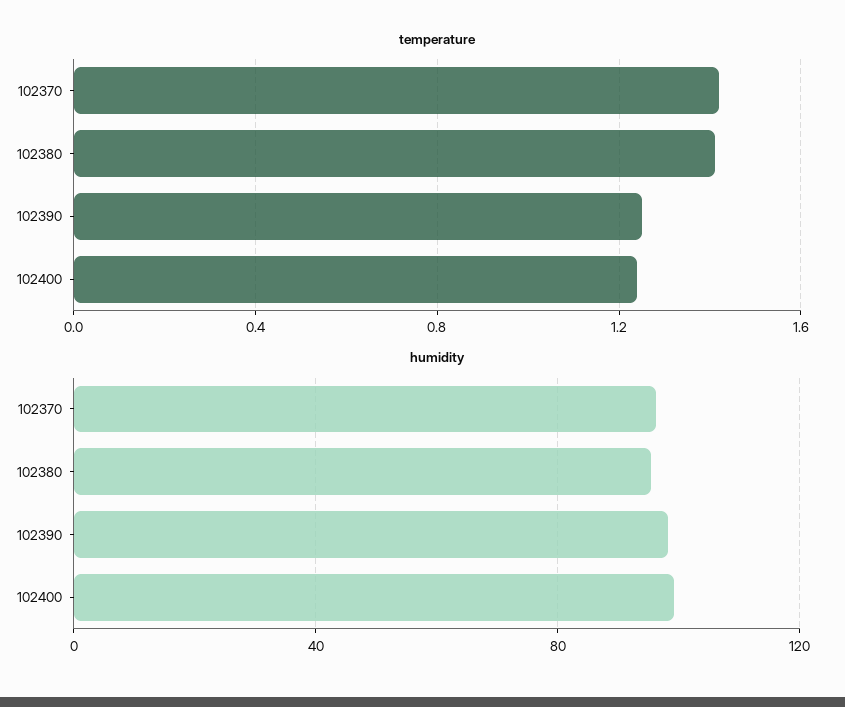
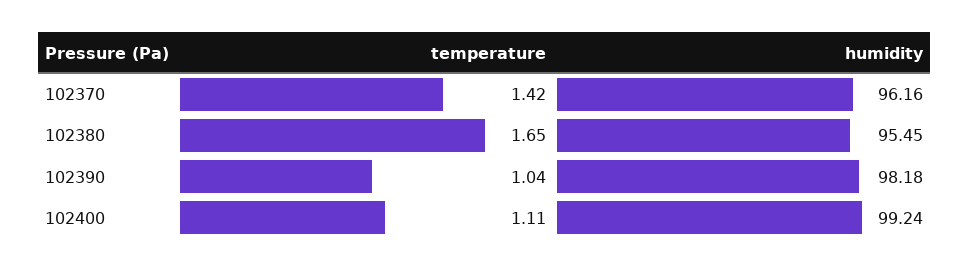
temperature, 102380: 1.4 -> 1.65
temperature, 102390: 1.25 -> 1.04
temperature, 102400: 1.25 -> 1.11

